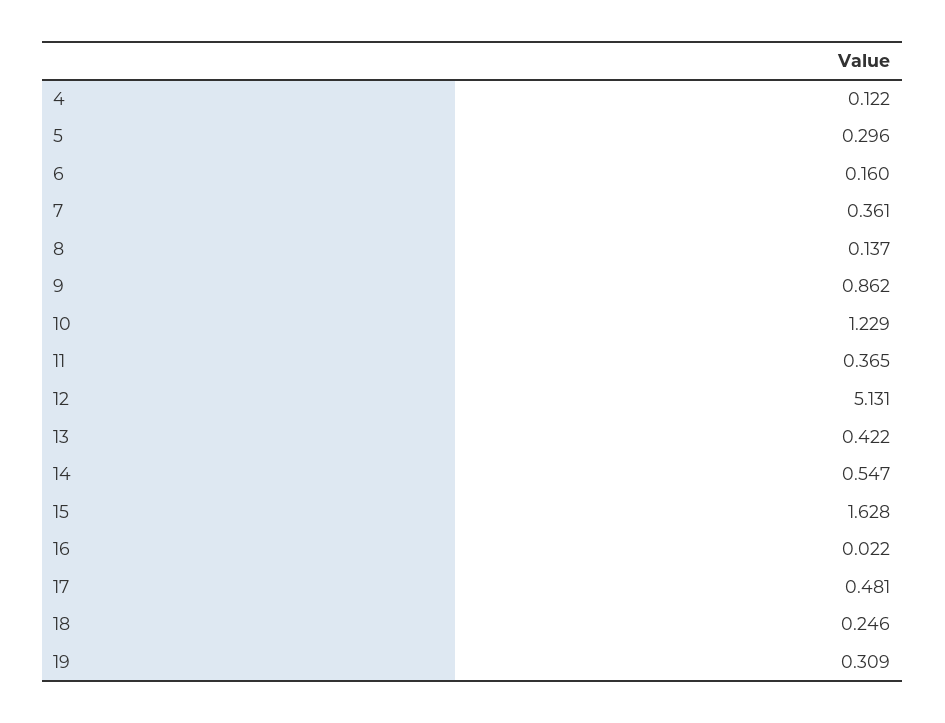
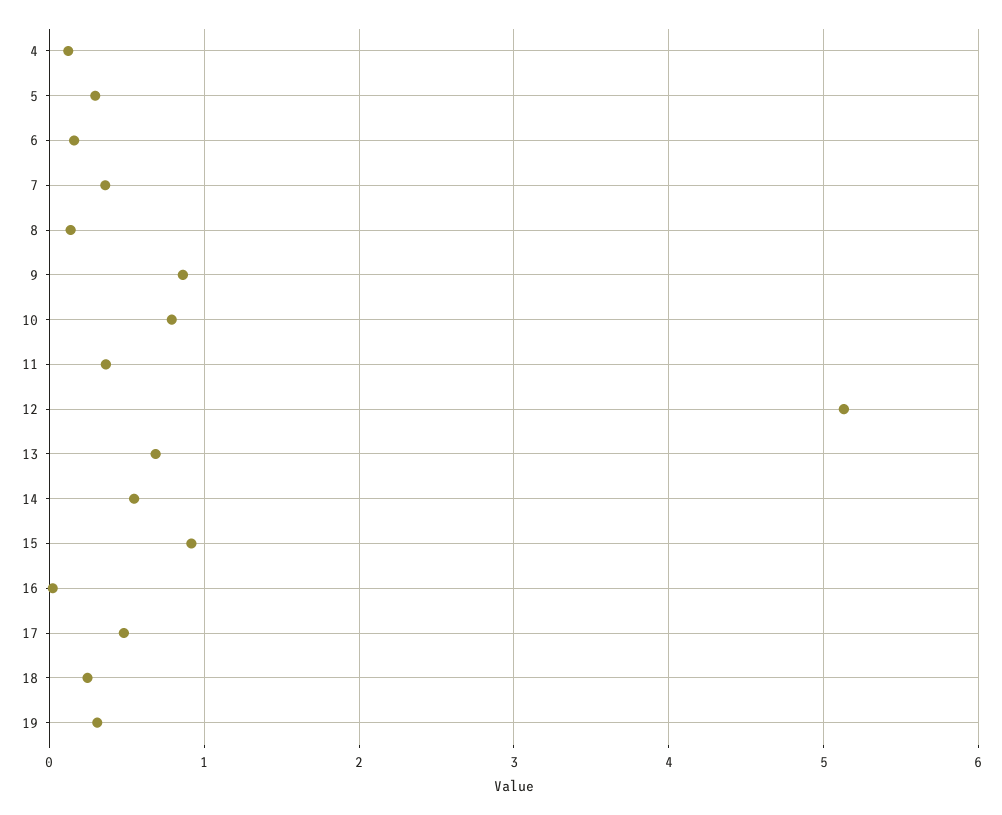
10: 1.229 -> 0.8
13: 0.422 -> 0.7
15: 1.628 -> 0.9

